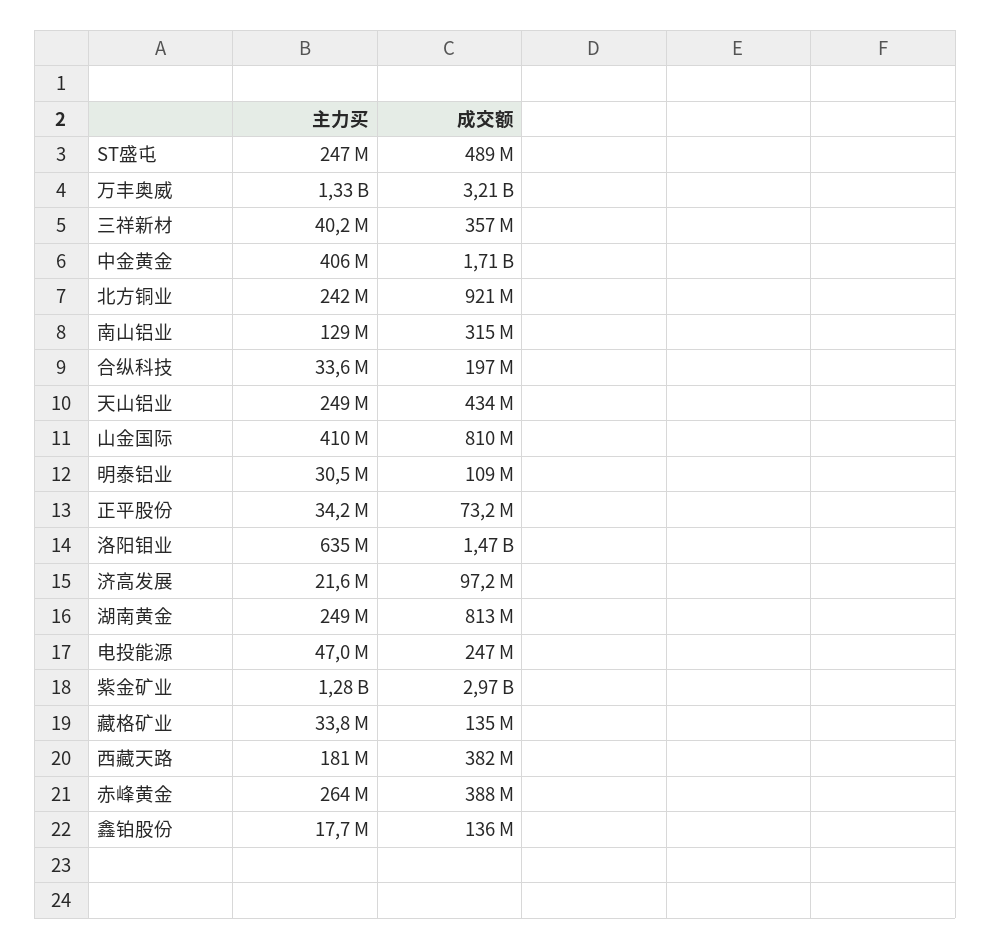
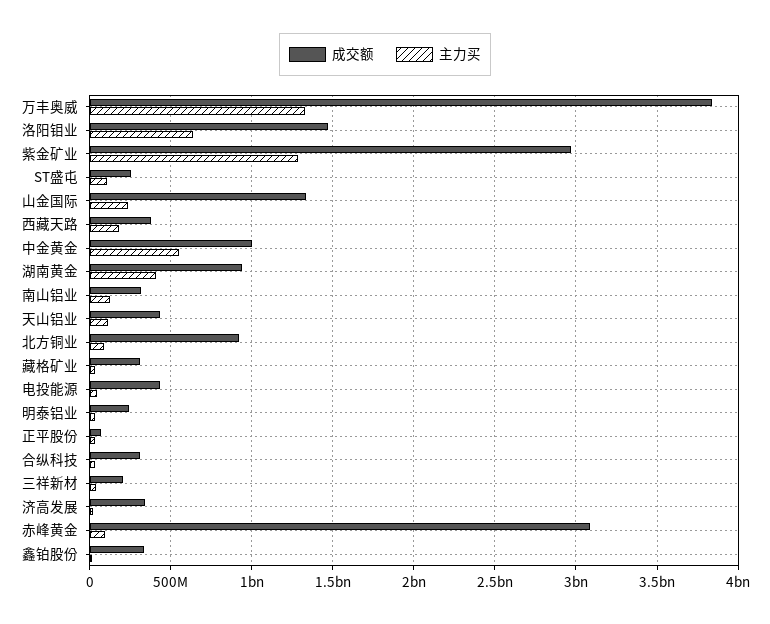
主力买, ST盛屯: 247000000 -> 100000000
成交额, ST盛屯: 489000000 -> 250000000
成交额, 万丰奥威: 3210000000 -> 3850000000
成交额, 三祥新材: 357000000 -> 200000000
主力买, 中金黄金: 406000000 -> 550000000
成交额, 中金黄金: 1710000000 -> 1000000000
主力买, 北方铜业: 242000000 -> 100000000
成交额, 合纵科技: 197000000 -> 300000000
主力买, 天山铝业: 249000000 -> 100000000
主力买, 山金国际: 410000000 -> 250000000
成交额, 山金国际: 810000000 -> 1350000000
成交额, 明泰铝业: 109000000 -> 250000000
成交额, 济高发展: 97200000 -> 350000000
主力买, 湖南黄金: 249000000 -> 400000000
成交额, 湖南黄金: 813000000 -> 950000000
成交额, 电投能源: 247000000 -> 450000000
成交额, 藏格矿业: 135000000 -> 300000000
主力买, 赤峰黄金: 264000000 -> 100000000
成交额, 赤峰黄金: 388000000 -> 3100000000
成交额, 鑫铂股份: 136000000 -> 350000000

